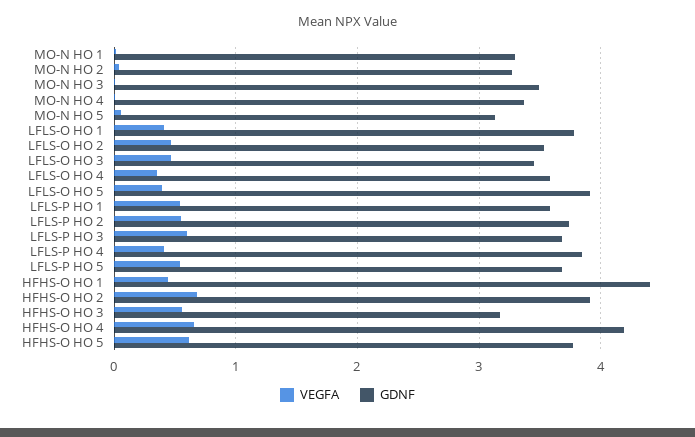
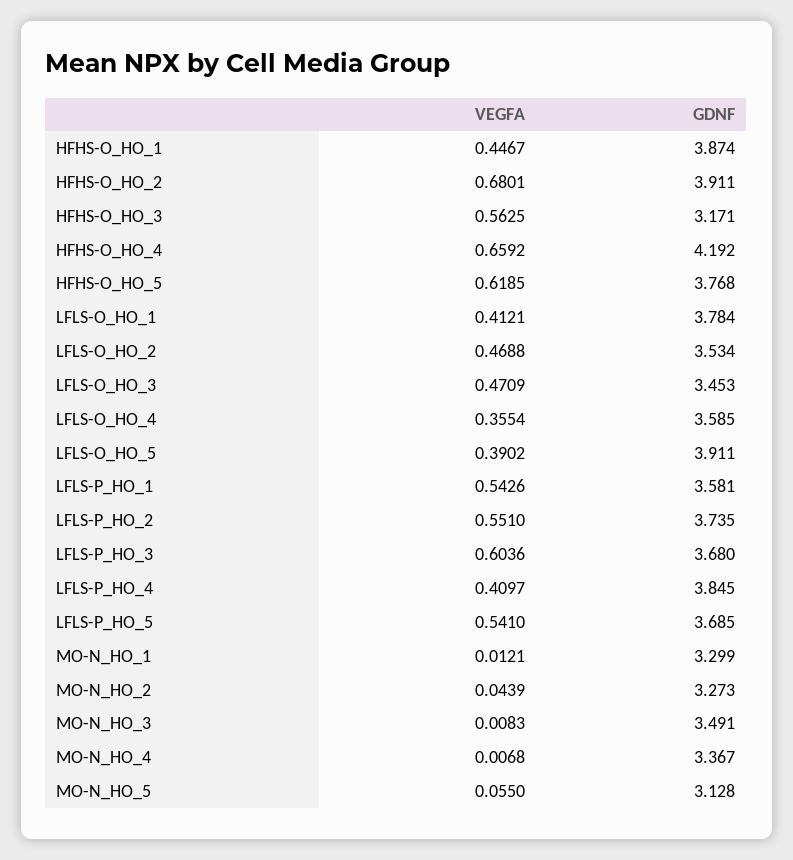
GDNF, HFHS-O HO 1: 4.4 -> 3.874

